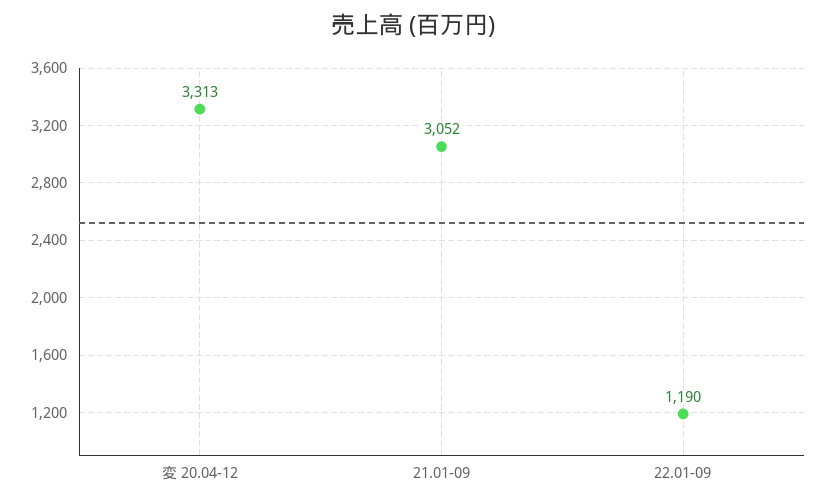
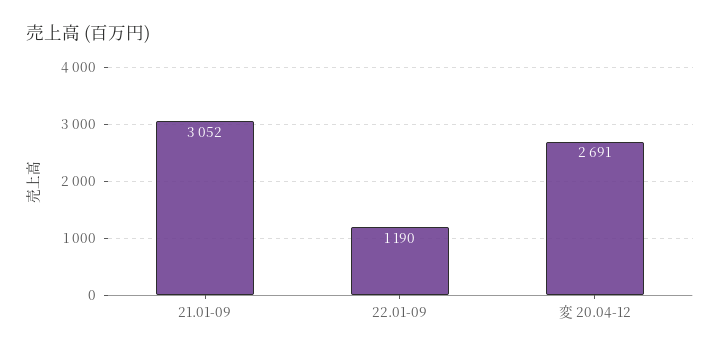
変 20.04-12: 3313 -> 2691

